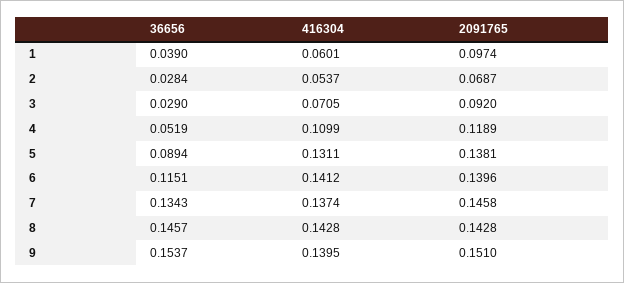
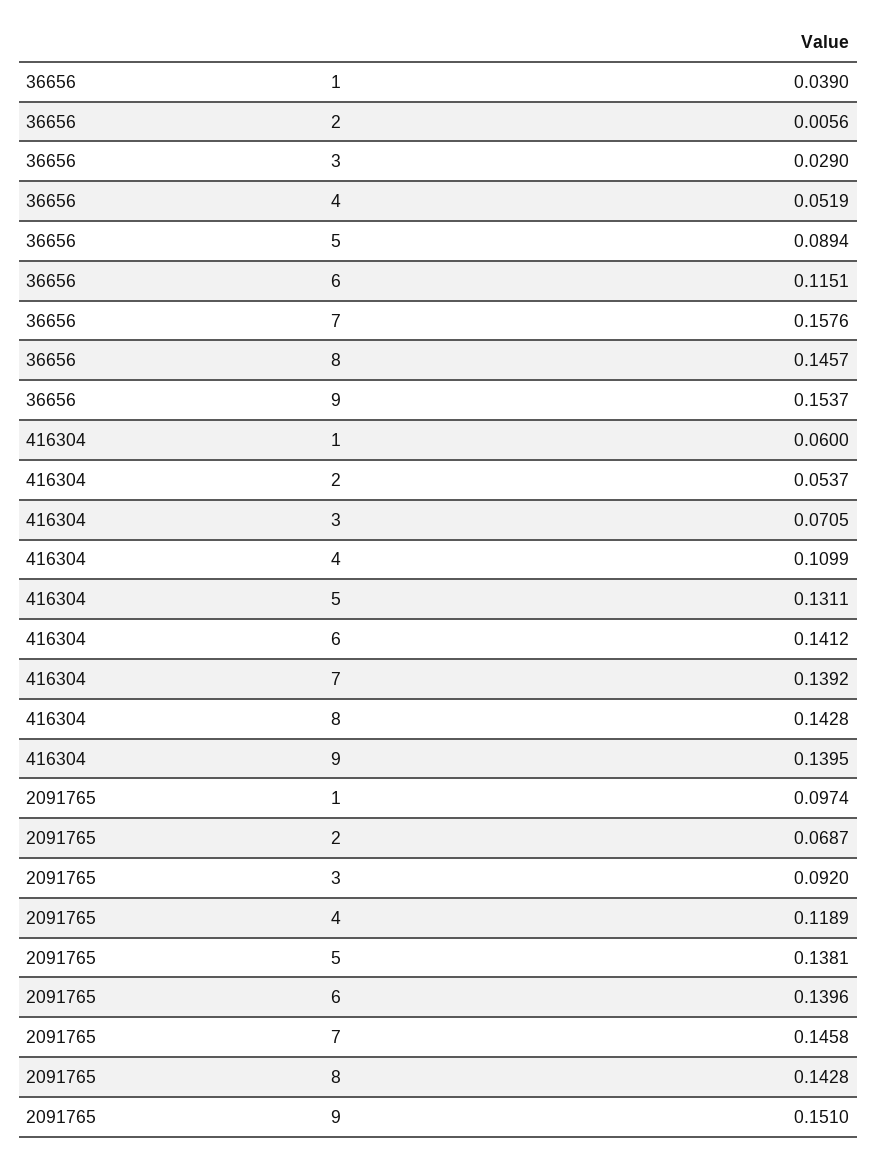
416304, 1: 0.0601 -> 0.06
36656, 2: 0.0284 -> 0.0056
36656, 7: 0.1343 -> 0.1576
416304, 7: 0.1374 -> 0.1392

